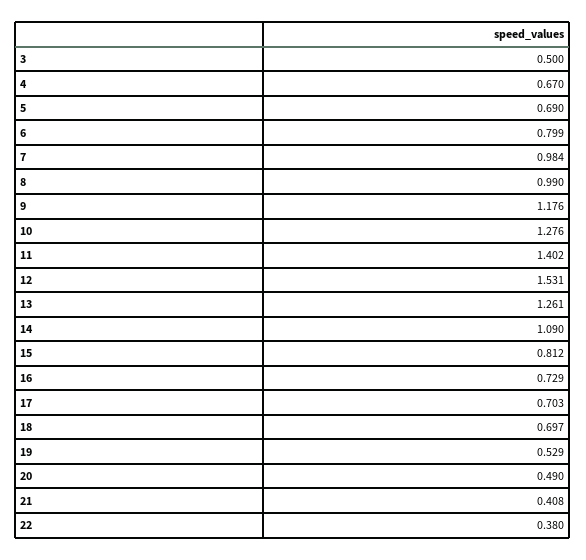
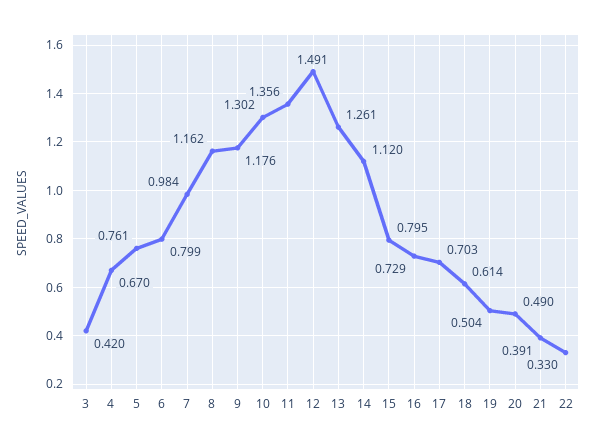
3: 0.5 -> 0.42
5: 0.69 -> 0.761
8: 0.99 -> 1.162
10: 1.276 -> 1.302
11: 1.402 -> 1.356
12: 1.531 -> 1.491
14: 1.09 -> 1.12
15: 0.812 -> 0.795
18: 0.697 -> 0.614
19: 0.529 -> 0.504
21: 0.408 -> 0.391
22: 0.38 -> 0.33

